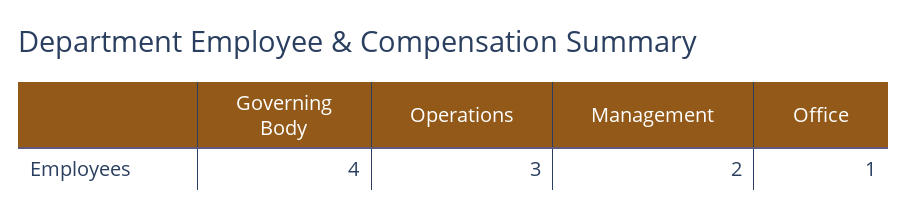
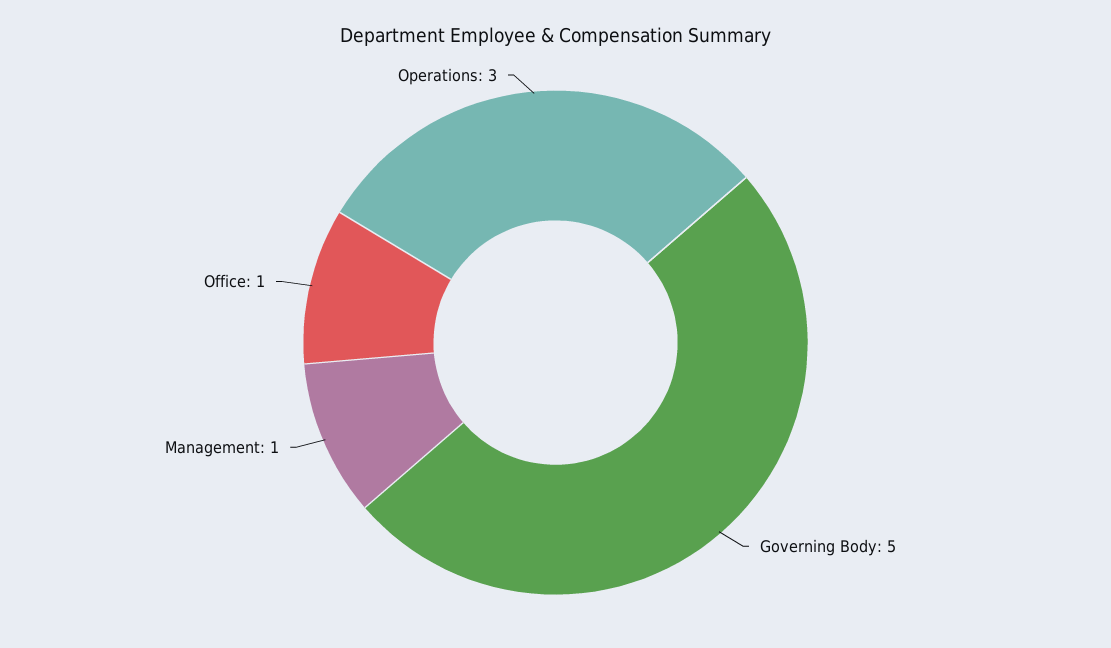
Governing Body: 4 -> 5
Management: 2 -> 1

